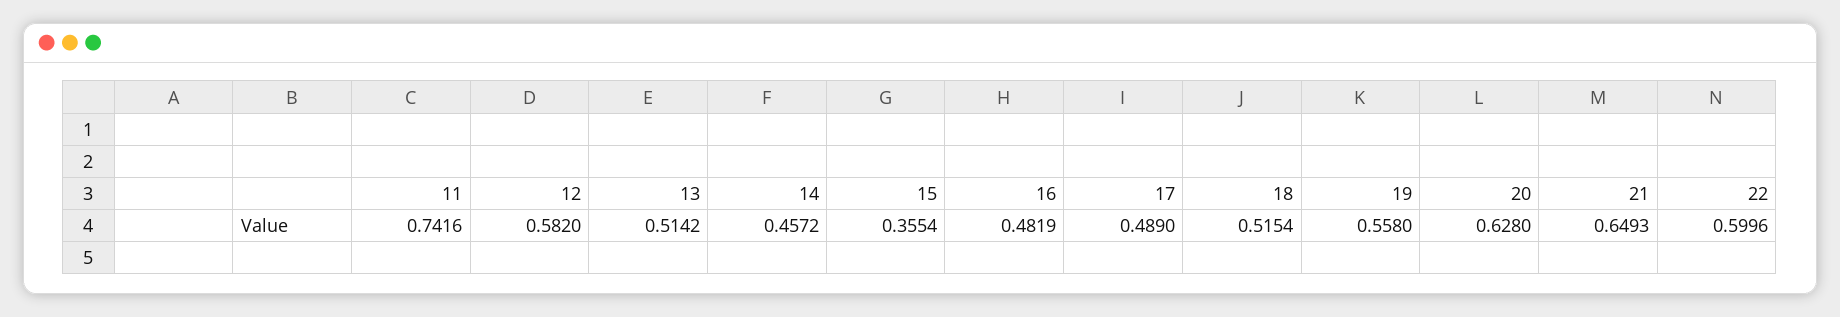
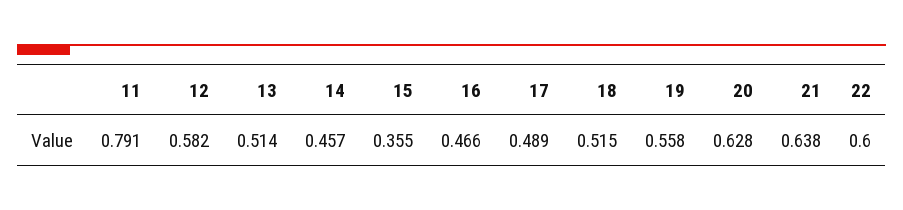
11: 0.7416 -> 0.791
16: 0.4819 -> 0.466
21: 0.6493 -> 0.638

